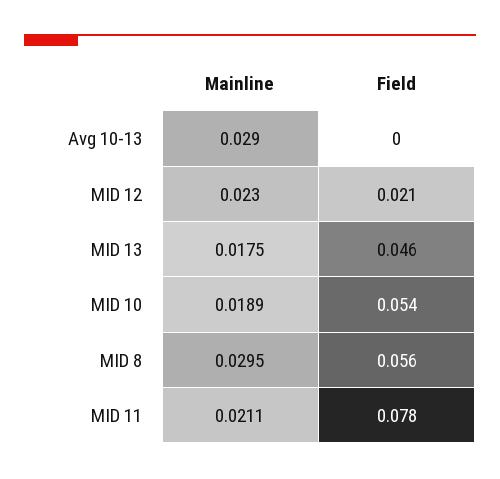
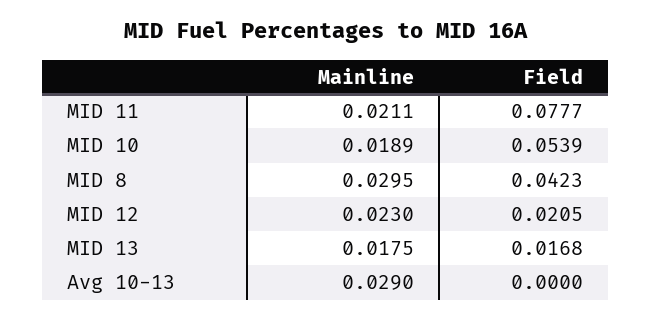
Field, MID 13: 0.046 -> 0.0168
Field, MID 8: 0.056 -> 0.0423

